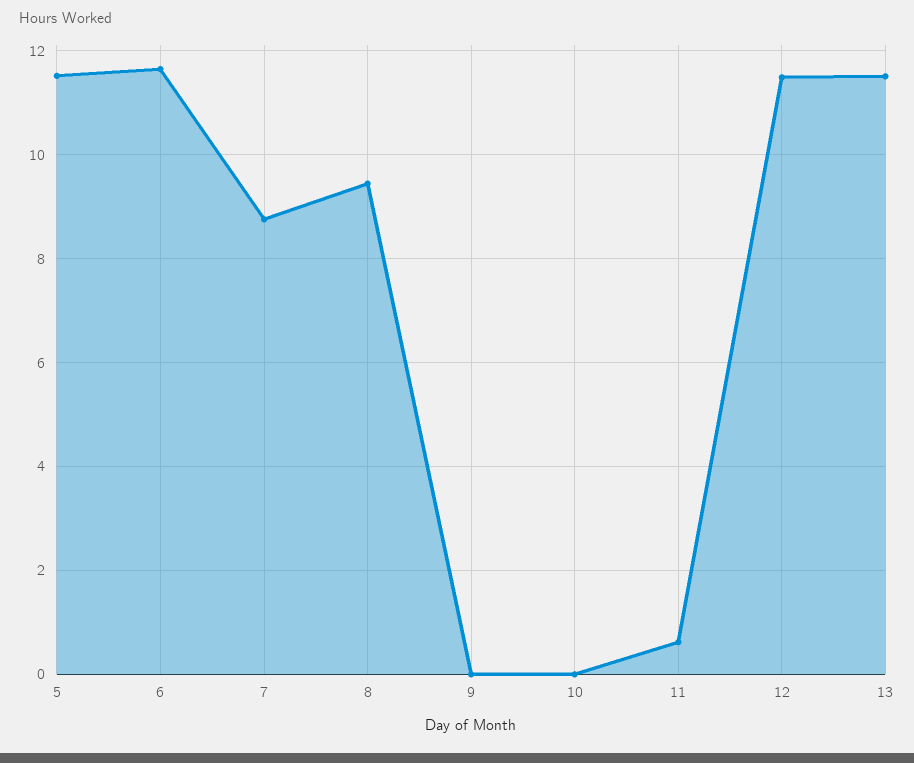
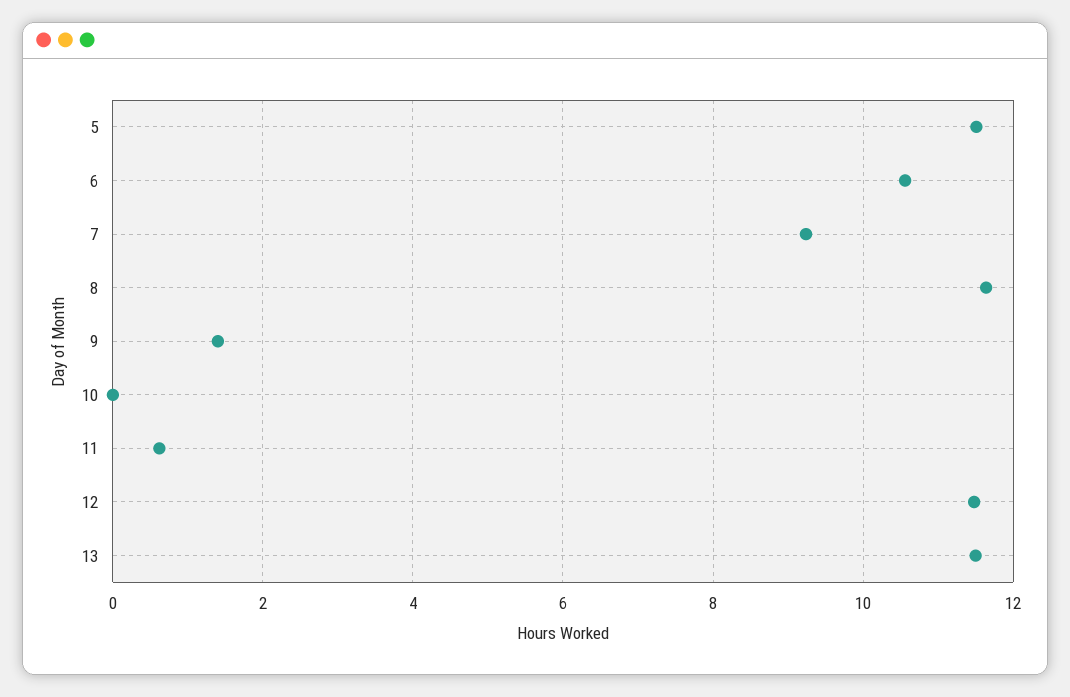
6: 11.6 -> 10.6
7: 8.8 -> 9.2
8: 9.4 -> 11.6
9: 0 -> 1.4

